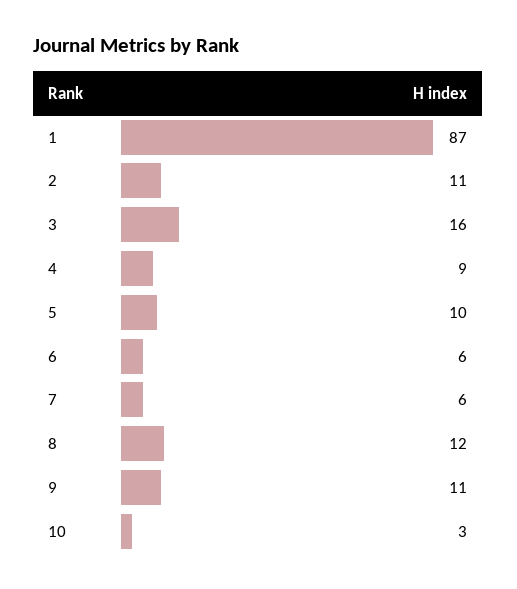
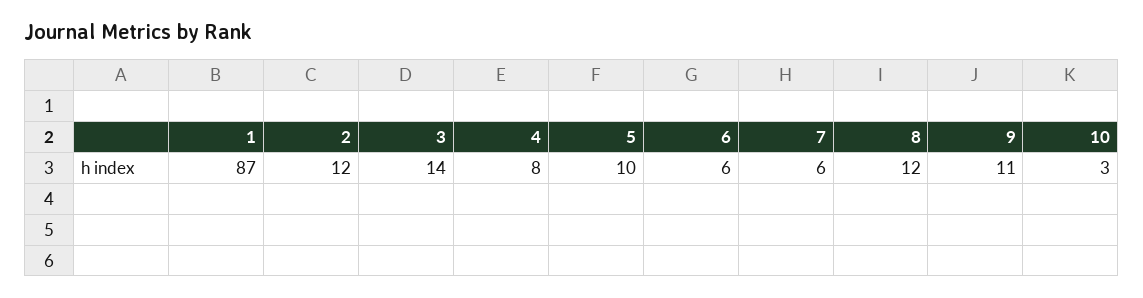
2: 11 -> 12
3: 16 -> 14
4: 9 -> 8

